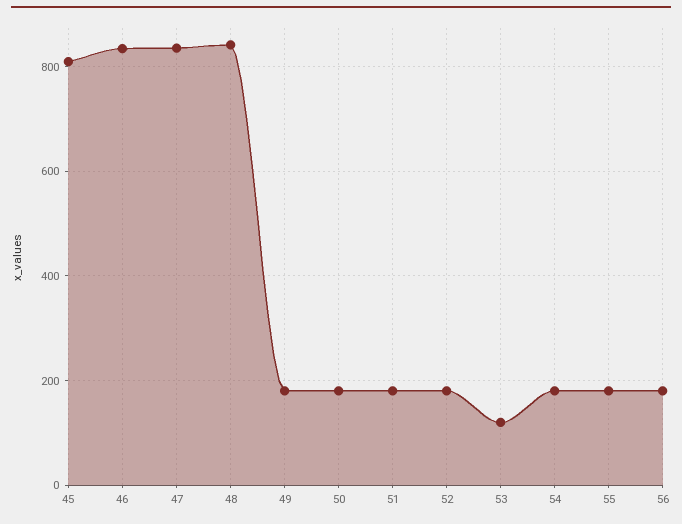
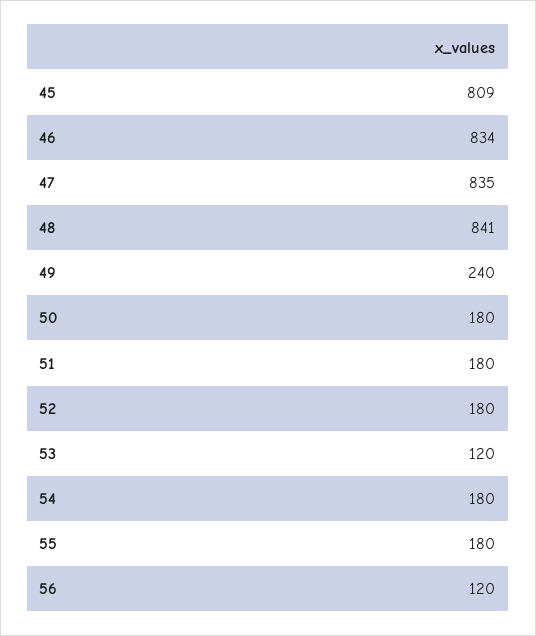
49: 180 -> 240
56: 180 -> 120

